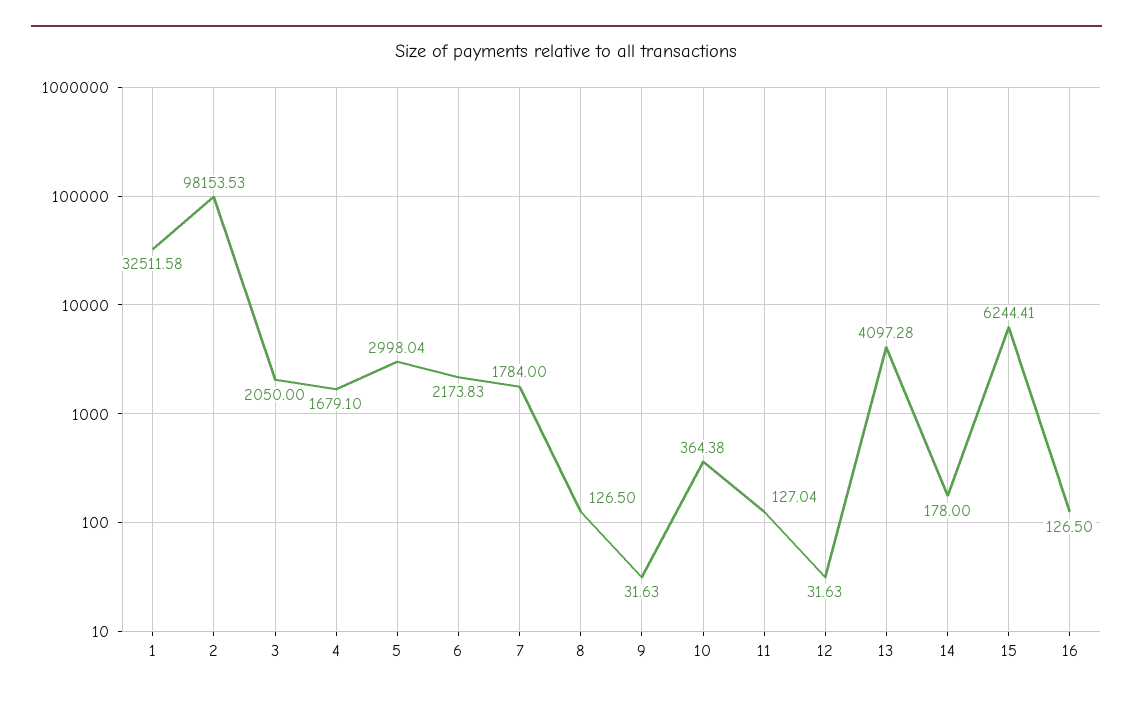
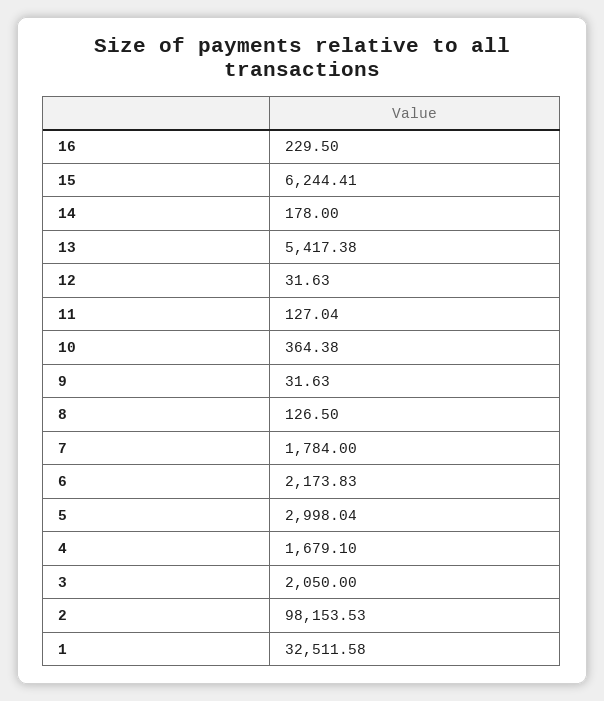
13: 4097.28 -> 5417.38
16: 126.5 -> 229.5

